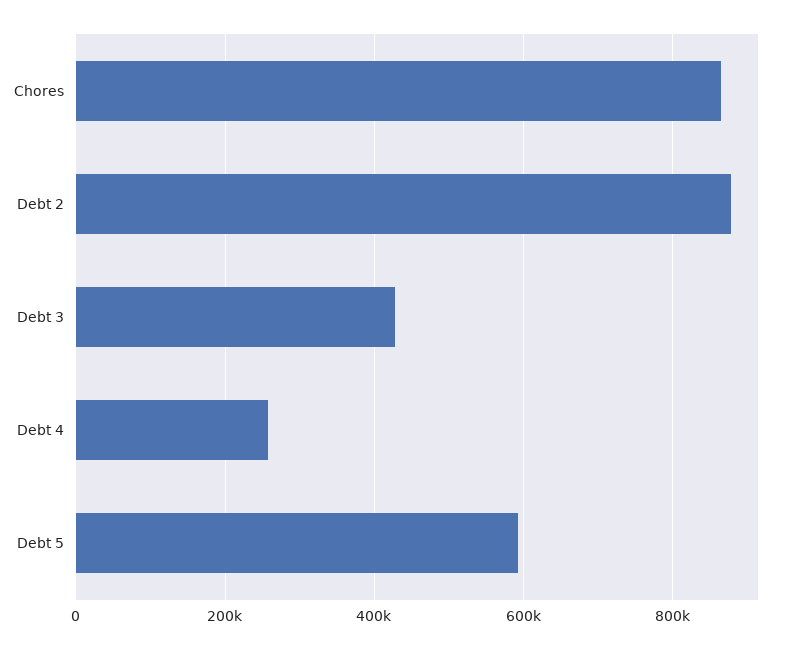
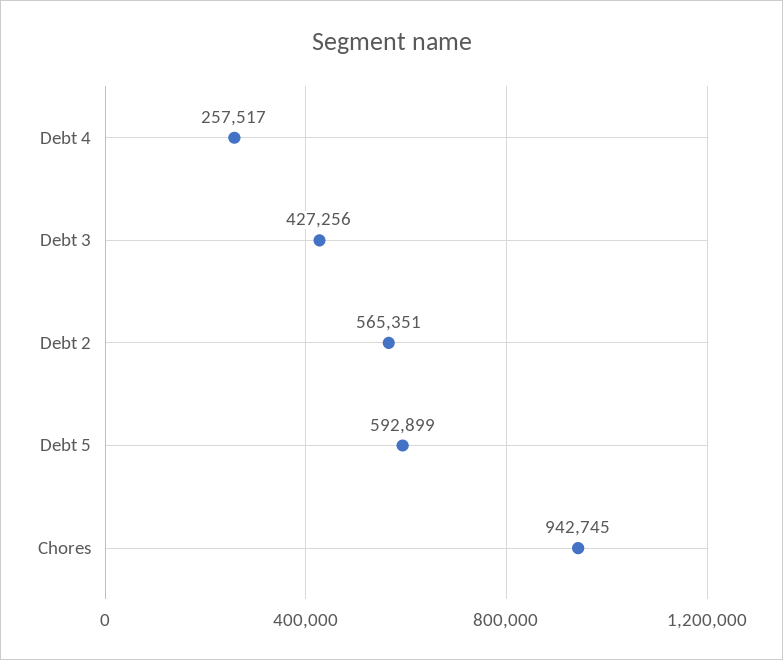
Chores: 860000 -> 942745
Debt 2: 880000 -> 565351

